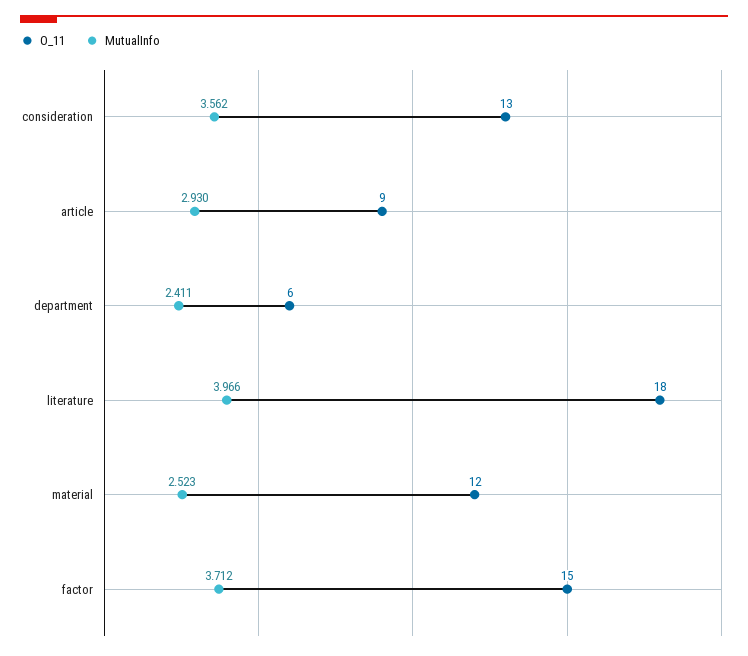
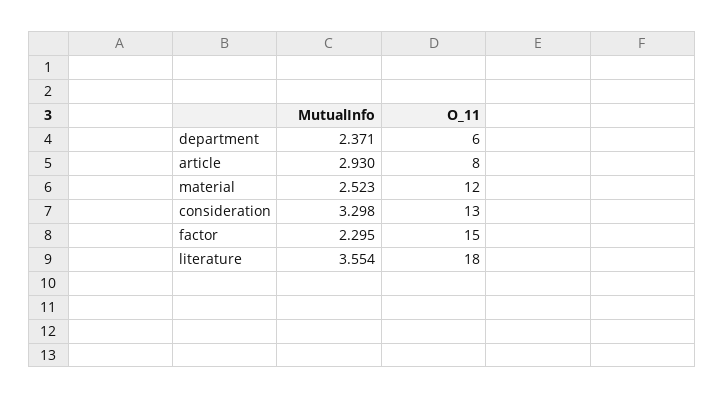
MutualInfo, consideration: 3.562 -> 3.298
O_11, article: 9 -> 8
MutualInfo, department: 2.411 -> 2.371
MutualInfo, literature: 3.966 -> 3.554
MutualInfo, factor: 3.712 -> 2.295

